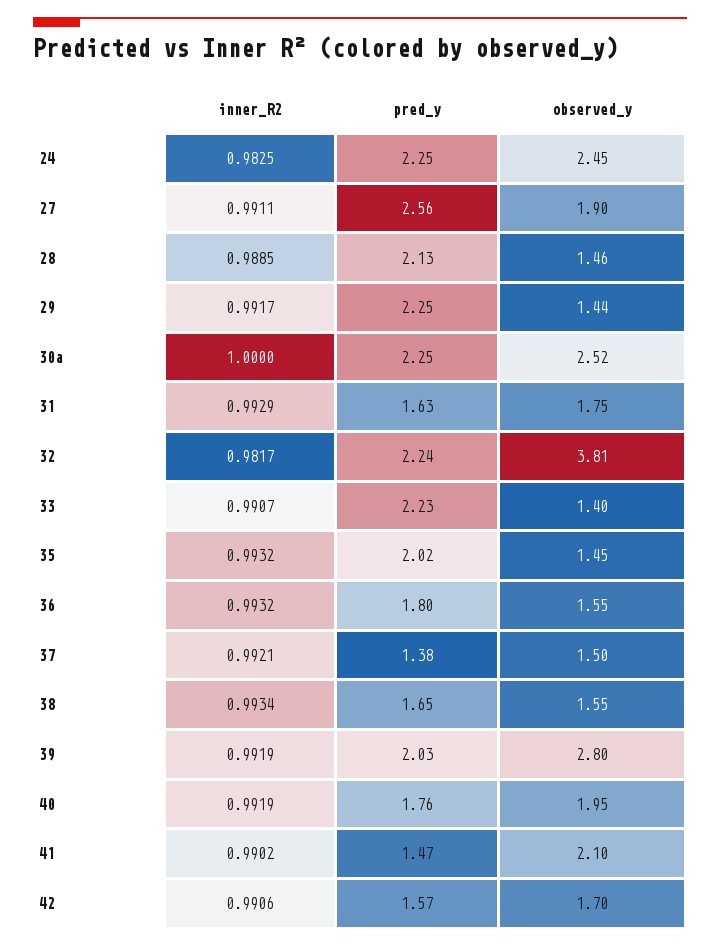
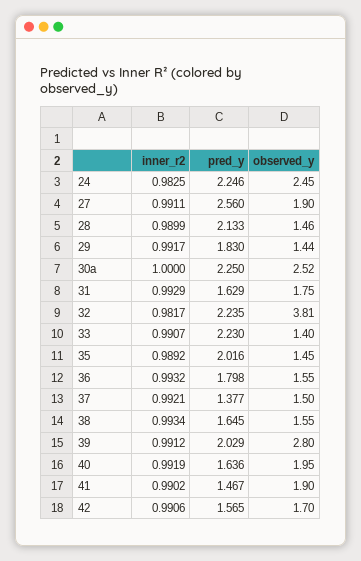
inner_R2, 28: 0.9885 -> 0.9899
pred_y, 29: 2.25 -> 1.83
inner_R2, 35: 0.9932 -> 0.9892
inner_R2, 39: 0.9919 -> 0.9912
pred_y, 40: 1.76 -> 1.636
observed_y, 41: 2.1 -> 1.9

